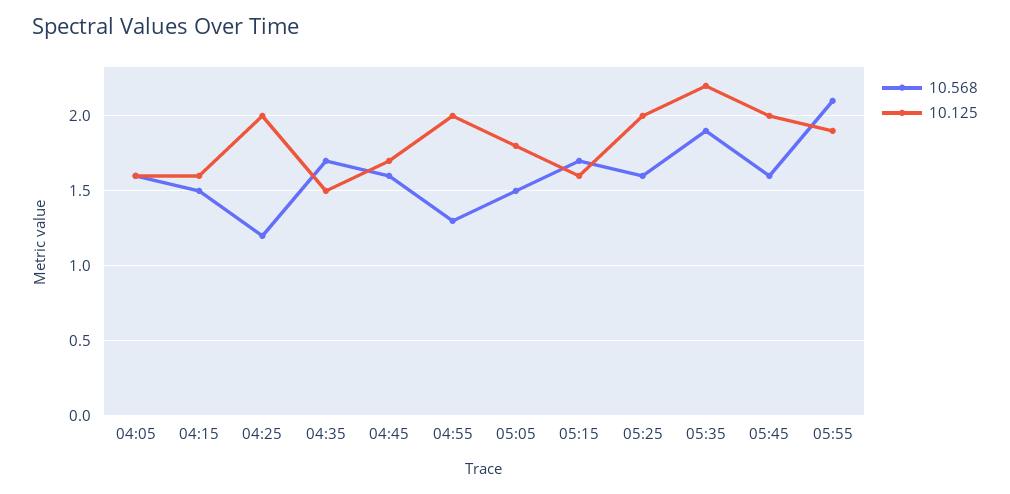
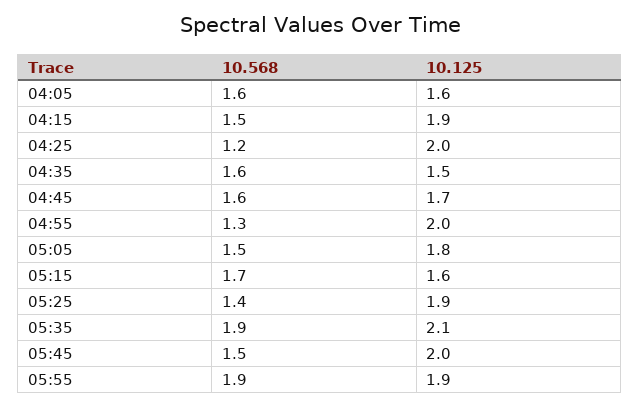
10.125, 04:15: 1.6 -> 1.9
10.568, 04:35: 1.7 -> 1.6
10.568, 05:25: 1.6 -> 1.4
10.125, 05:25: 2 -> 1.9
10.125, 05:35: 2.2 -> 2.1
10.568, 05:45: 1.6 -> 1.5
10.568, 05:55: 2.1 -> 1.9

